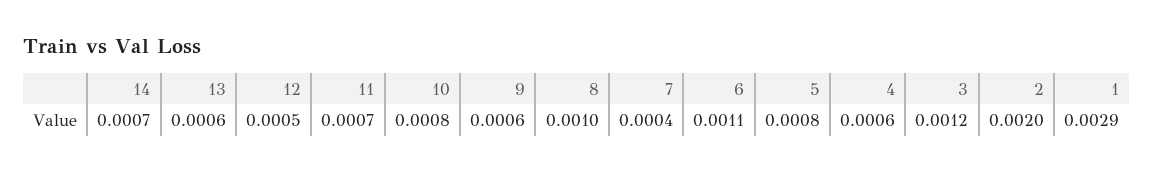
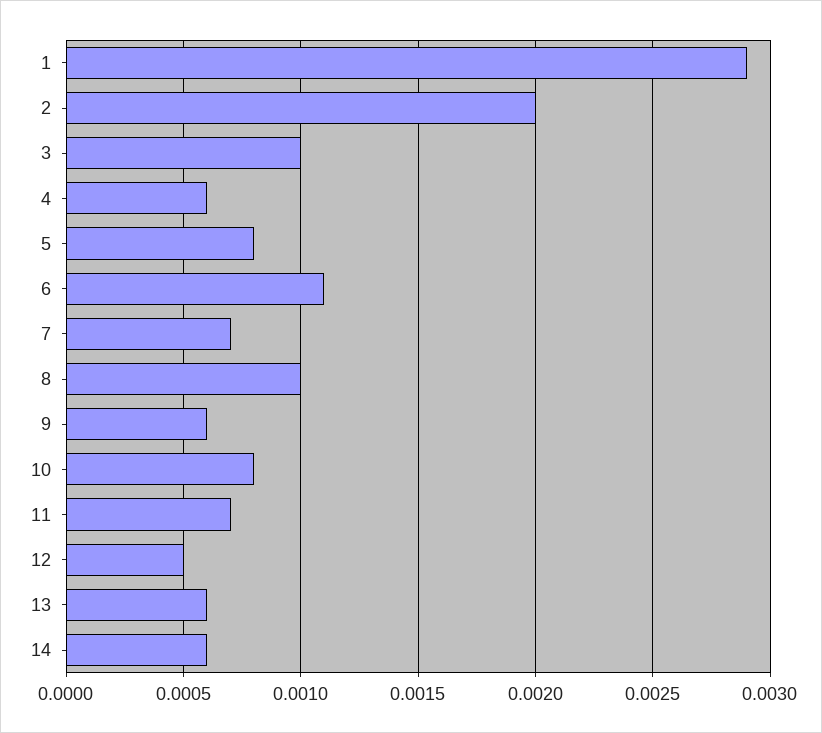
14: 0.0007 -> 0.0006
7: 0.0004 -> 0.0007
3: 0.0012 -> 0.001

